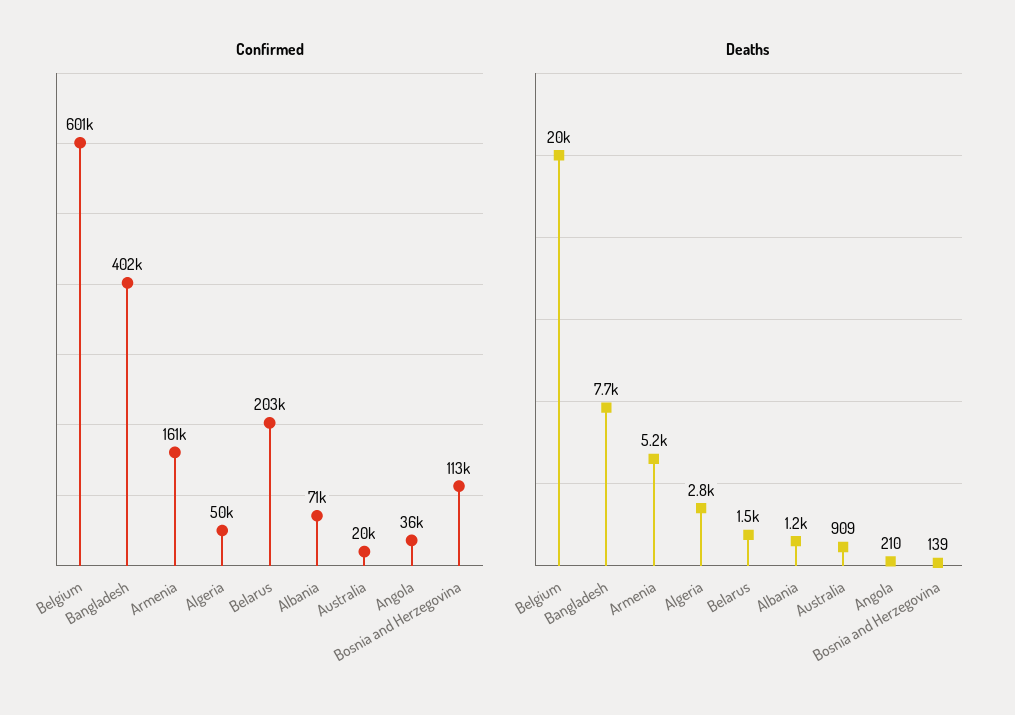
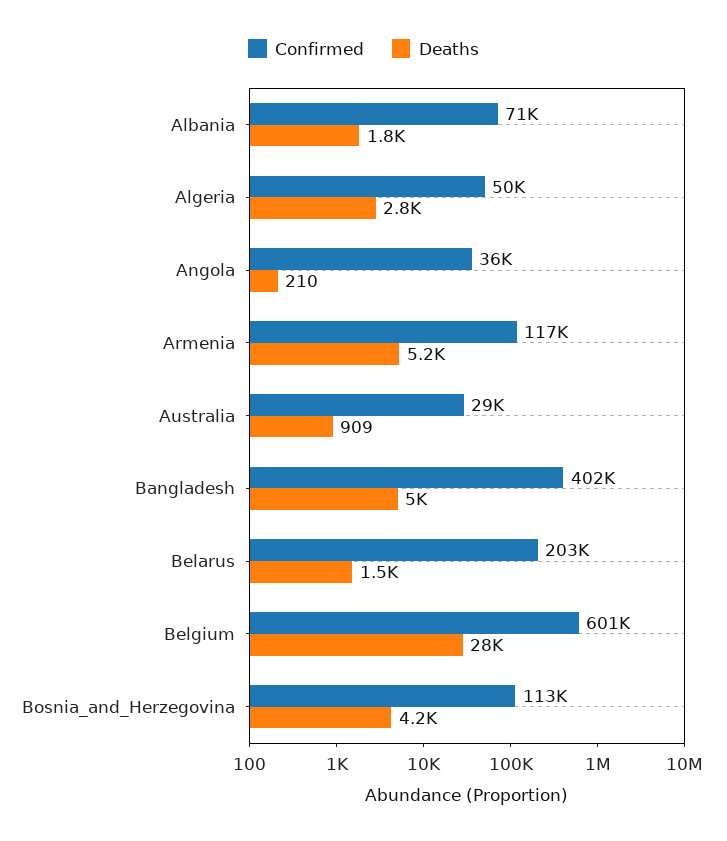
Confirmed, Armenia: 161000 -> 117000
Confirmed, Australia: 20000 -> 29000
Deaths, Belgium: 20000 -> 28000
Deaths, Bangladesh: 7700 -> 5000
Deaths, Albania: 1200 -> 1800
Deaths, Bosnia and Herzegovina: 139 -> 4200

